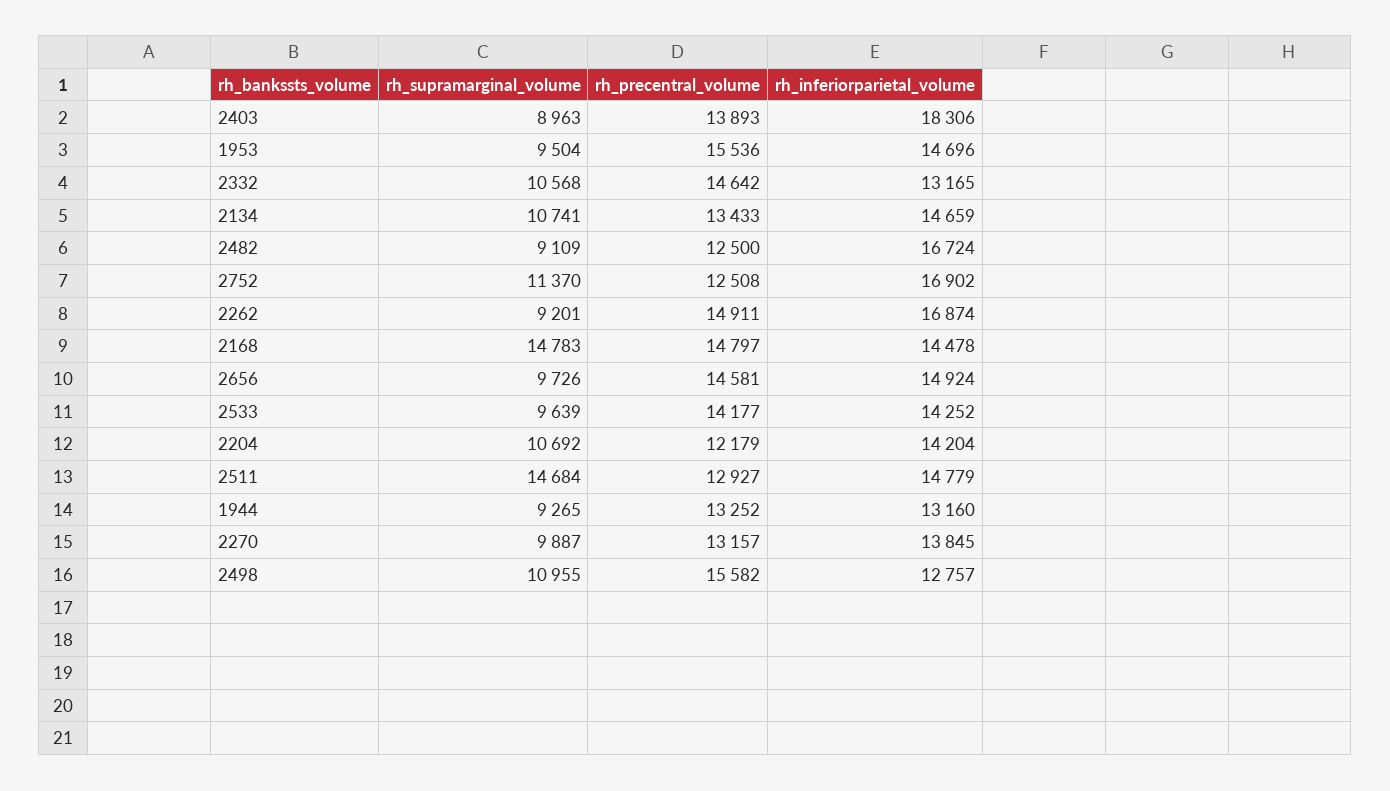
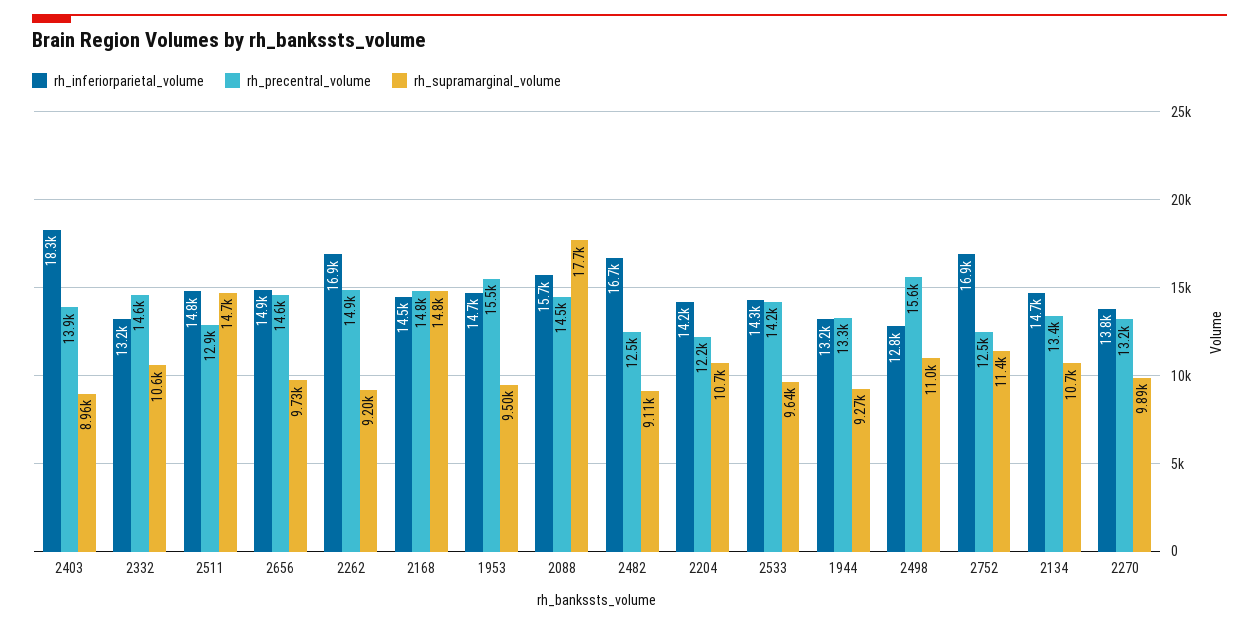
rh_inferiorparietal_volume, 2088: none -> 15700
rh_precentral_volume, 2088: none -> 14500
rh_supramarginal_volume, 2088: none -> 17700

